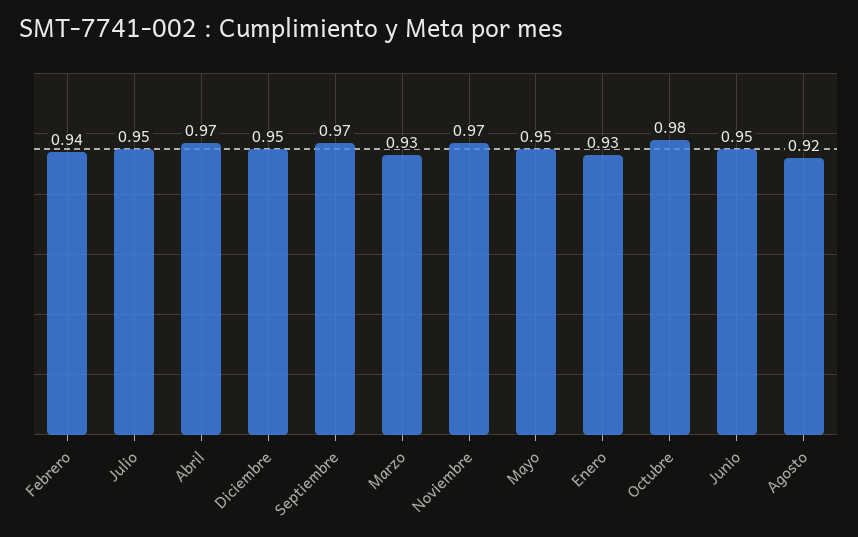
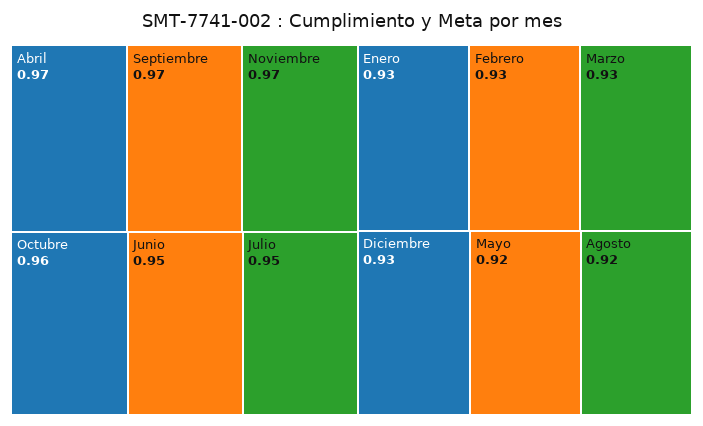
Febrero: 0.94 -> 0.93
Diciembre: 0.95 -> 0.93
Mayo: 0.95 -> 0.92
Octubre: 0.98 -> 0.96

